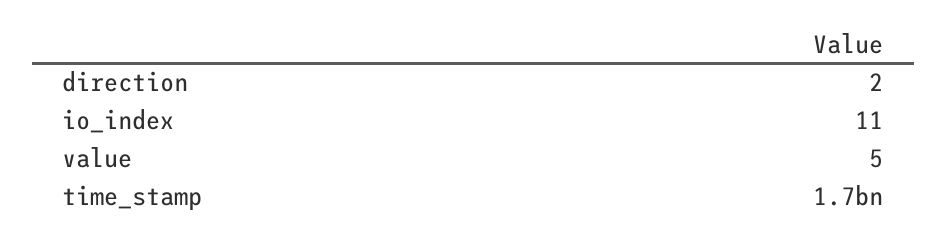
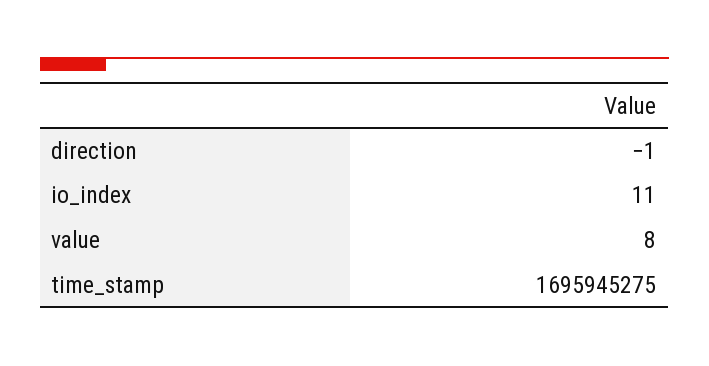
direction: 2 -> -1
value: 5 -> 8

